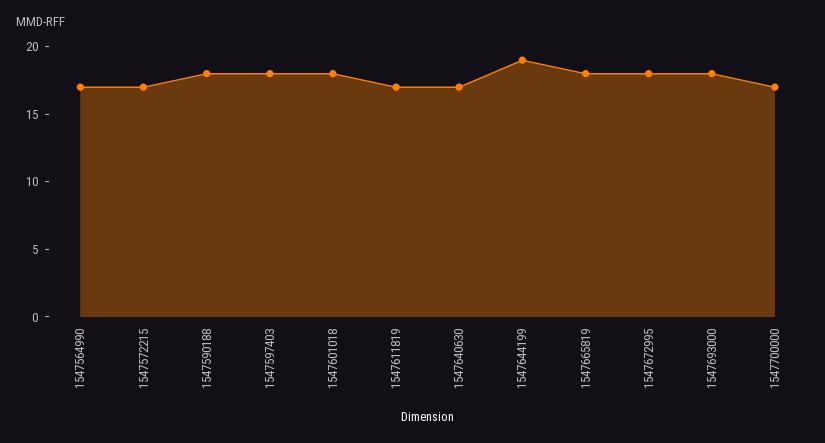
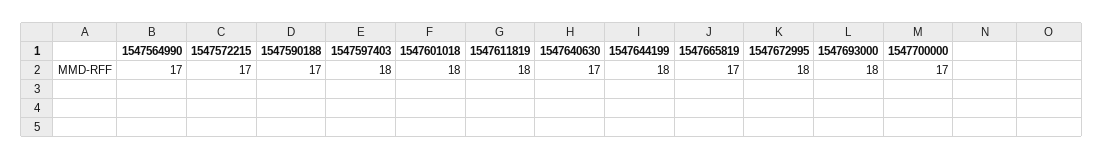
1547590188: 18 -> 17
1547611819: 17 -> 18
1547644199: 19 -> 18
1547665819: 18 -> 17

